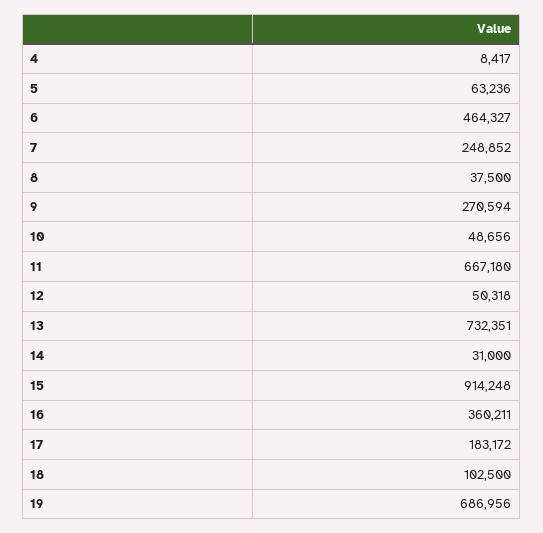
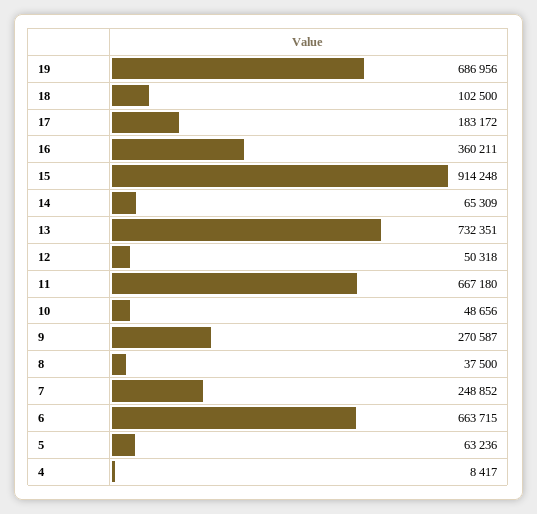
6: 464327 -> 663715
9: 270594 -> 270587
14: 31000 -> 65309

